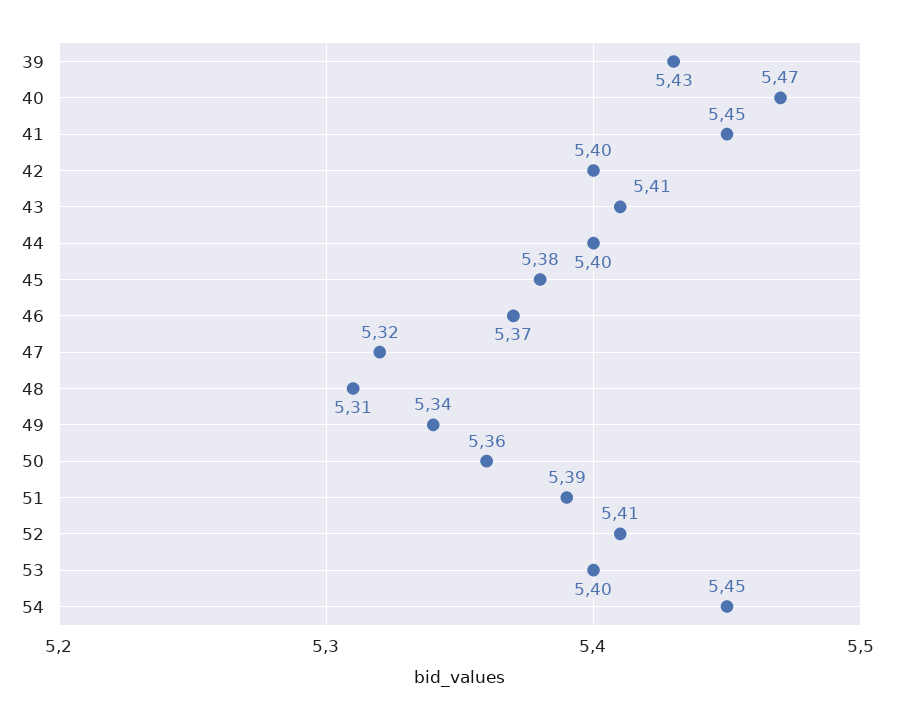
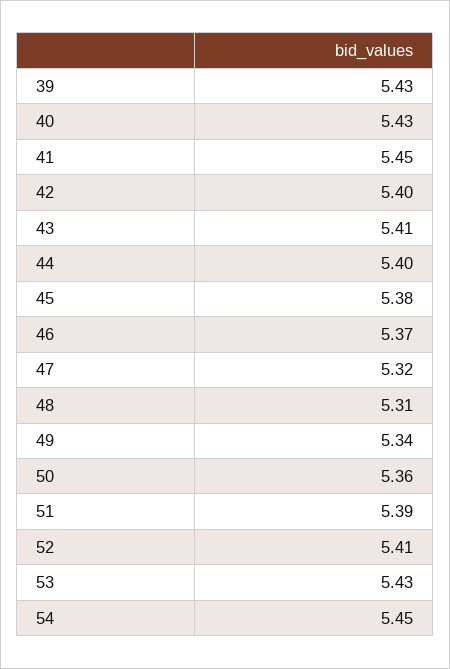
40: 5.47 -> 5.43
53: 5.4 -> 5.43

